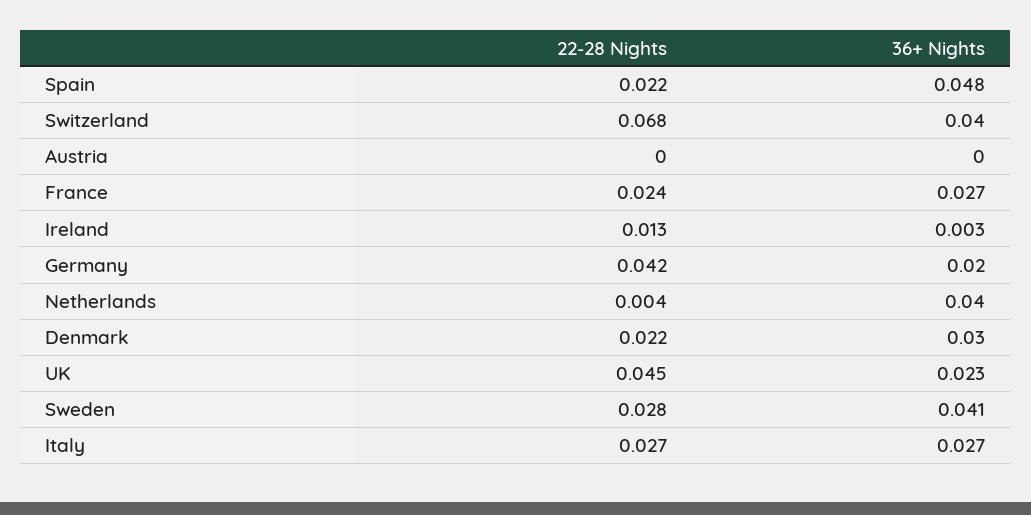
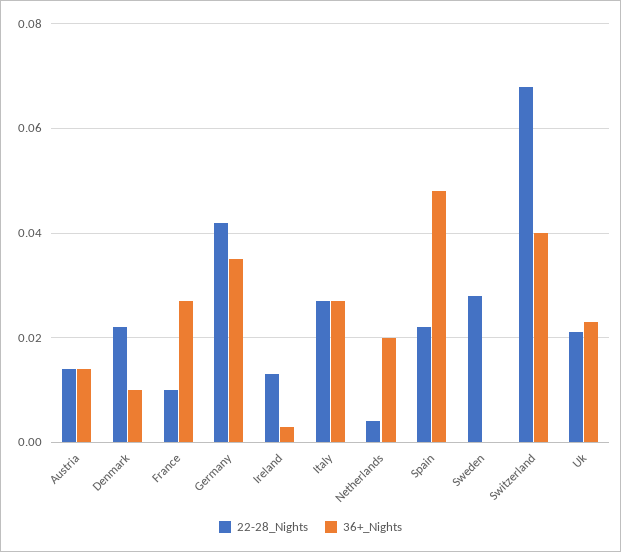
22-28 Nights, Austria: 0 -> 0.015
36+ Nights, Austria: 0 -> 0.015
22-28 Nights, France: 0.024 -> 0.01
36+ Nights, Germany: 0.02 -> 0.035
36+ Nights, Netherlands: 0.04 -> 0.02
36+ Nights, Denmark: 0.03 -> 0.01
22-28 Nights, UK: 0.045 -> 0.02
36+ Nights, Sweden: 0.041 -> 0

